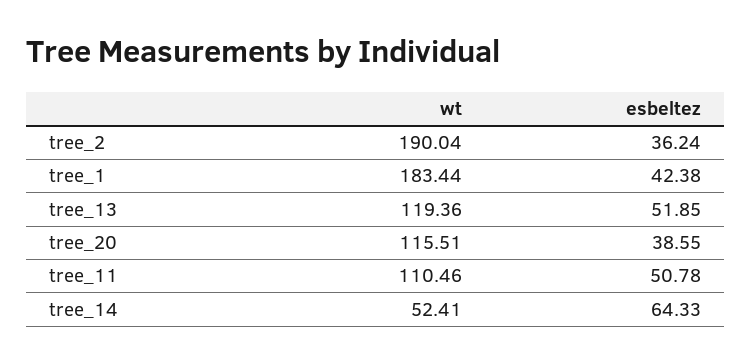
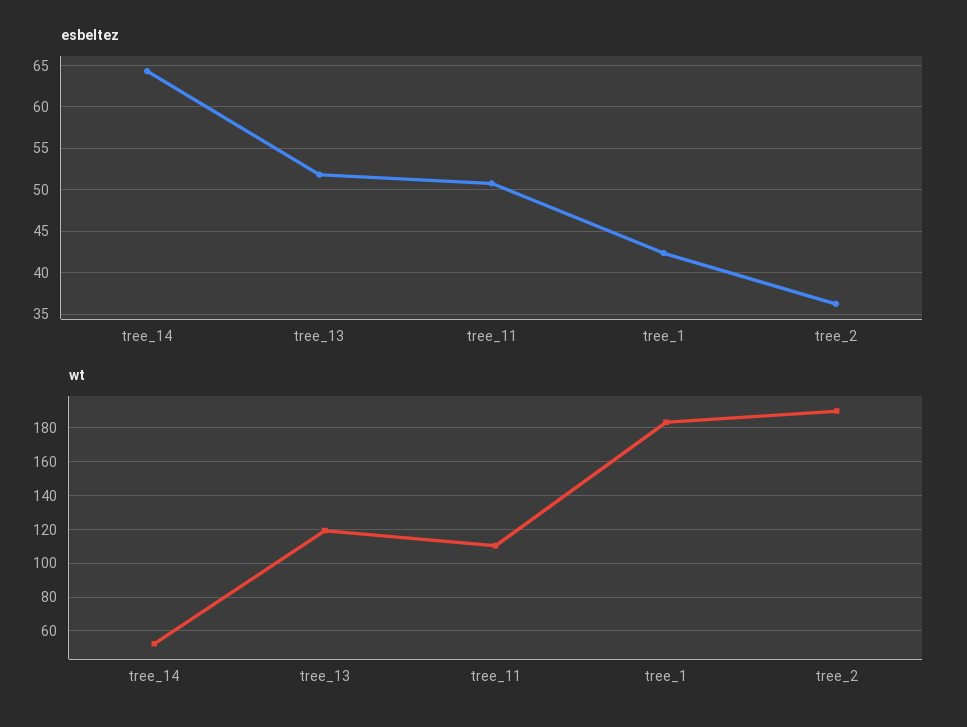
wt, tree_20: 115.51 -> none
esbeltez, tree_20: 38.55 -> none

